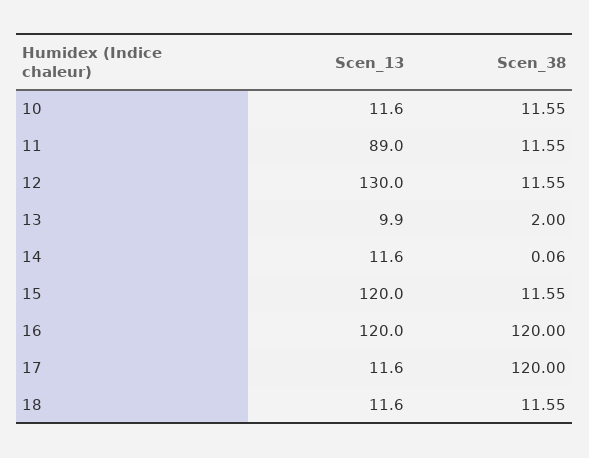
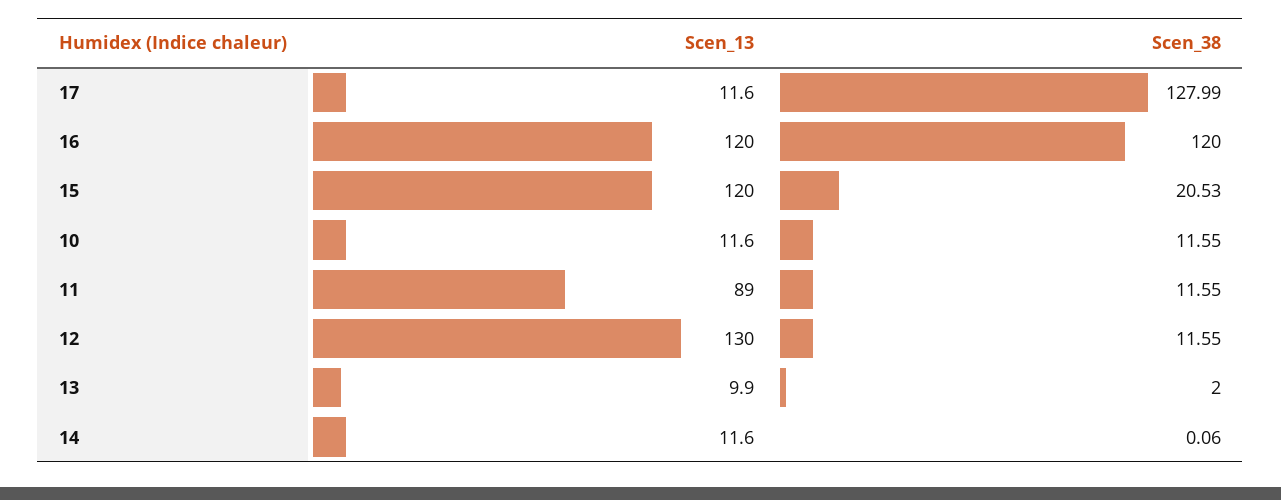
Scen_38, 15: 11.55 -> 20.53
Scen_38, 17: 120 -> 127.99
Scen_13, 18: 11.6 -> none
Scen_38, 18: 11.55 -> none

